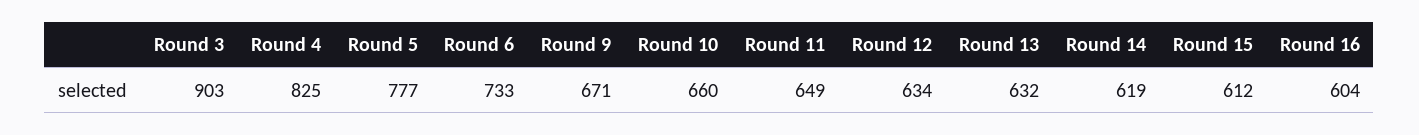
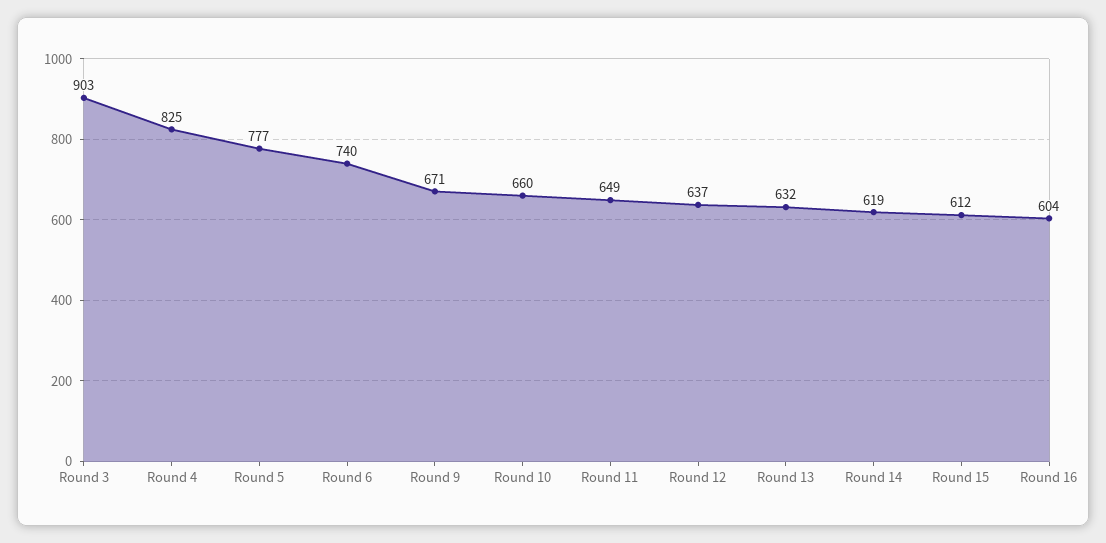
Round 6: 733 -> 740
Round 12: 634 -> 637

